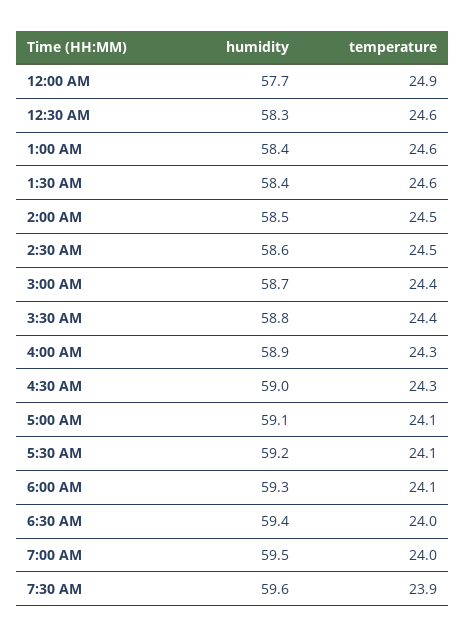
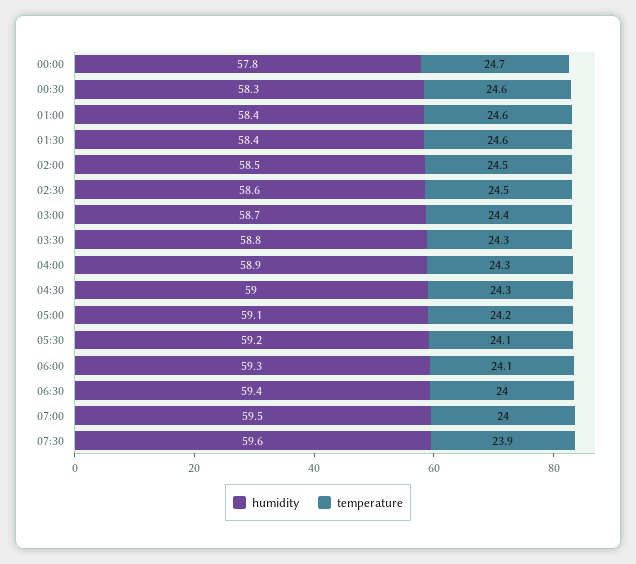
humidity, 12:00 AM: 57.7 -> 57.8
temperature, 12:00 AM: 24.9 -> 24.7
temperature, 3:30 AM: 24.4 -> 24.3
temperature, 5:00 AM: 24.1 -> 24.2

